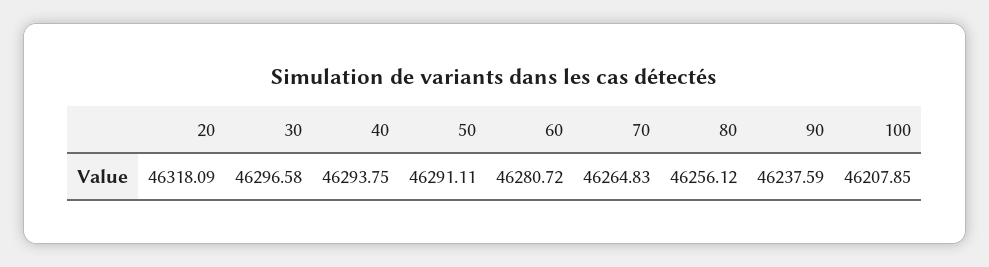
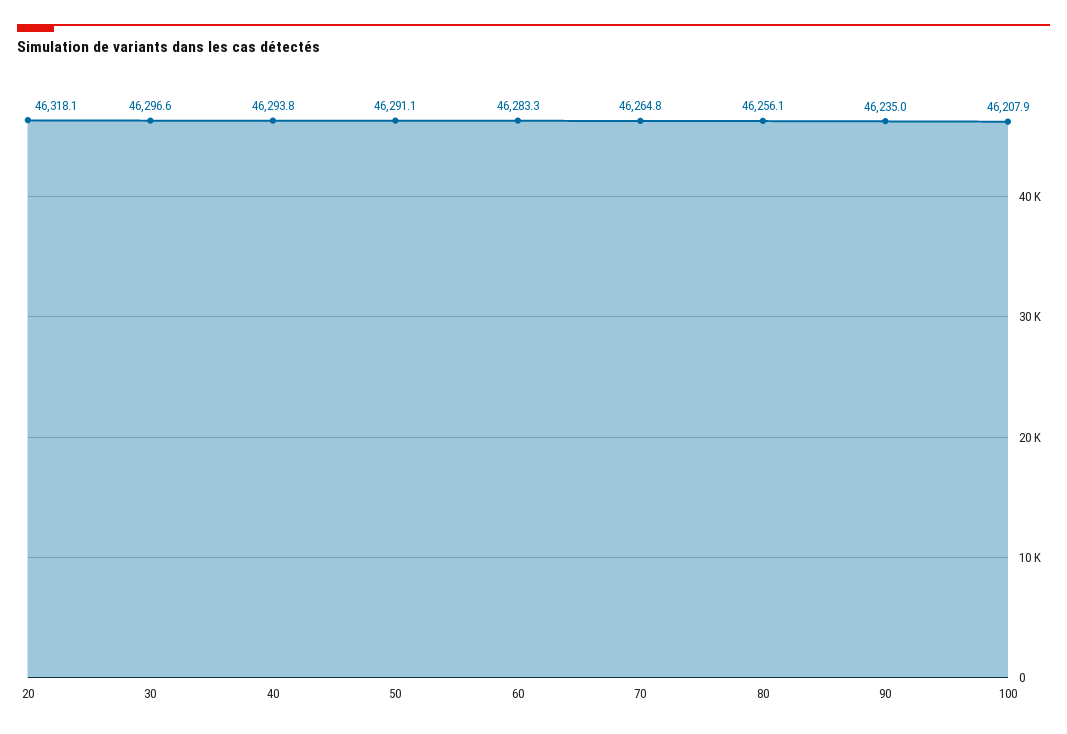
60: 46280.72 -> 46283.3
90: 46237.59 -> 46235

